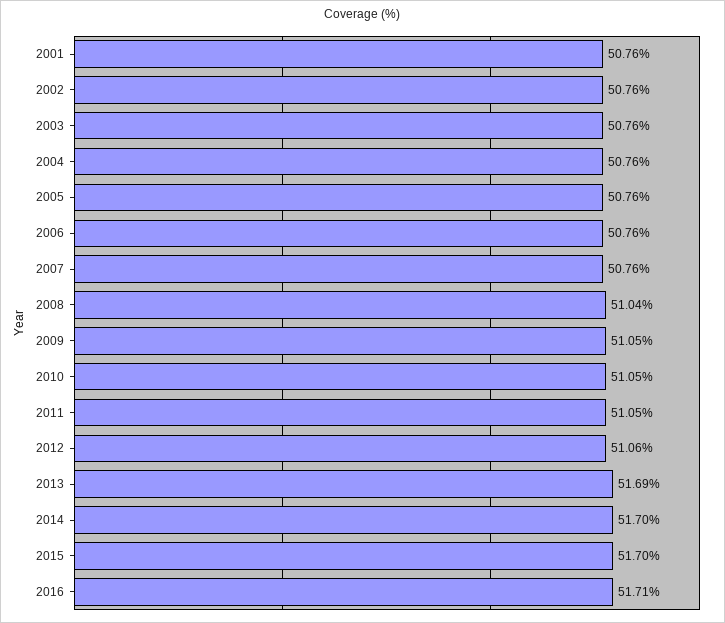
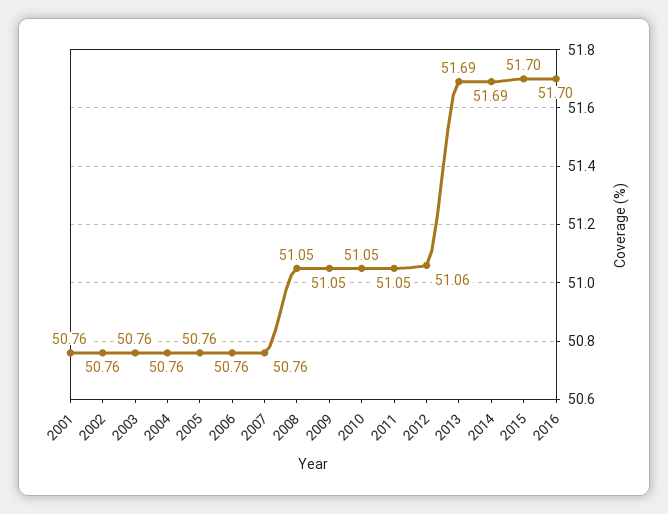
2008: 51.04 -> 51.05
2014: 51.7 -> 51.69
2016: 51.71 -> 51.7

